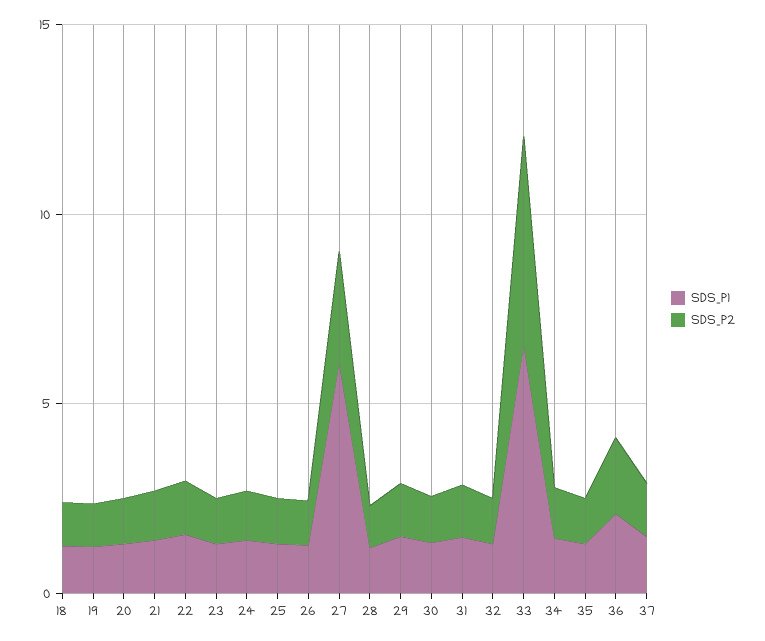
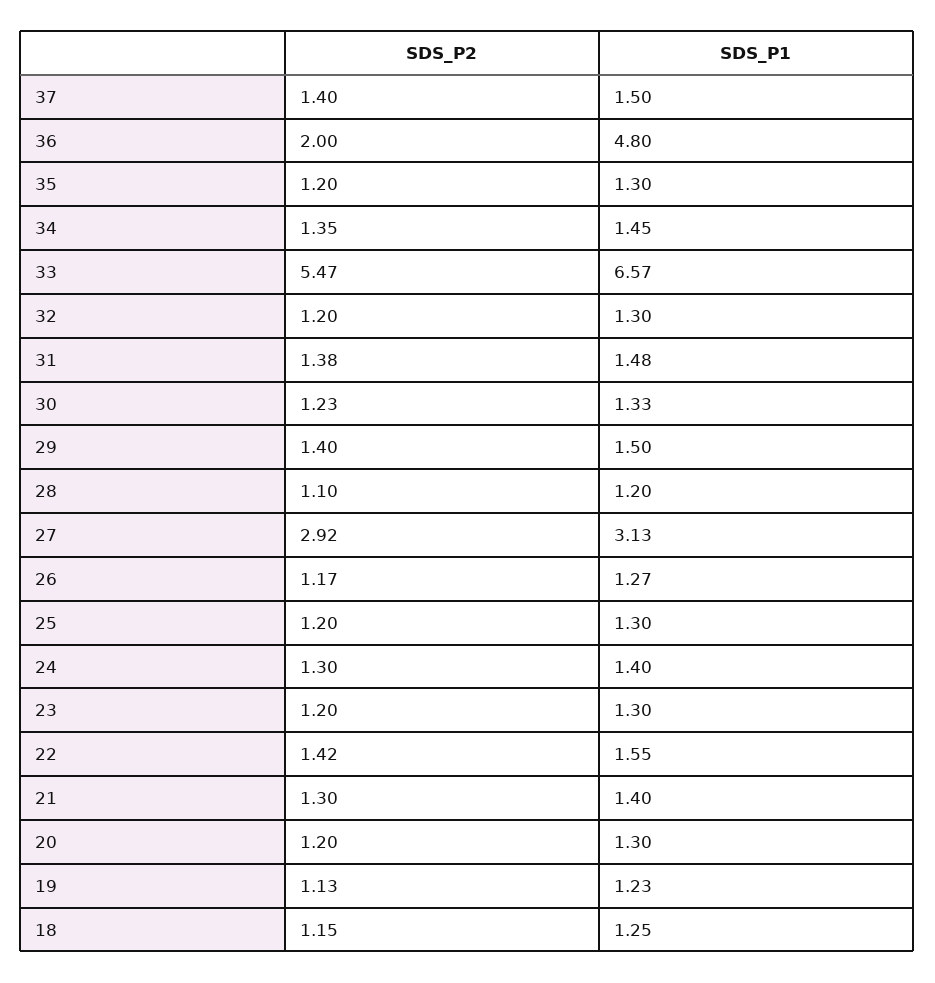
SDS_P1, 27: 6 -> 3.13
SDS_P1, 36: 2 -> 4.8

